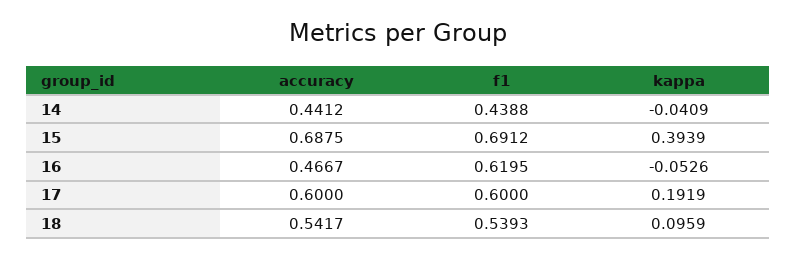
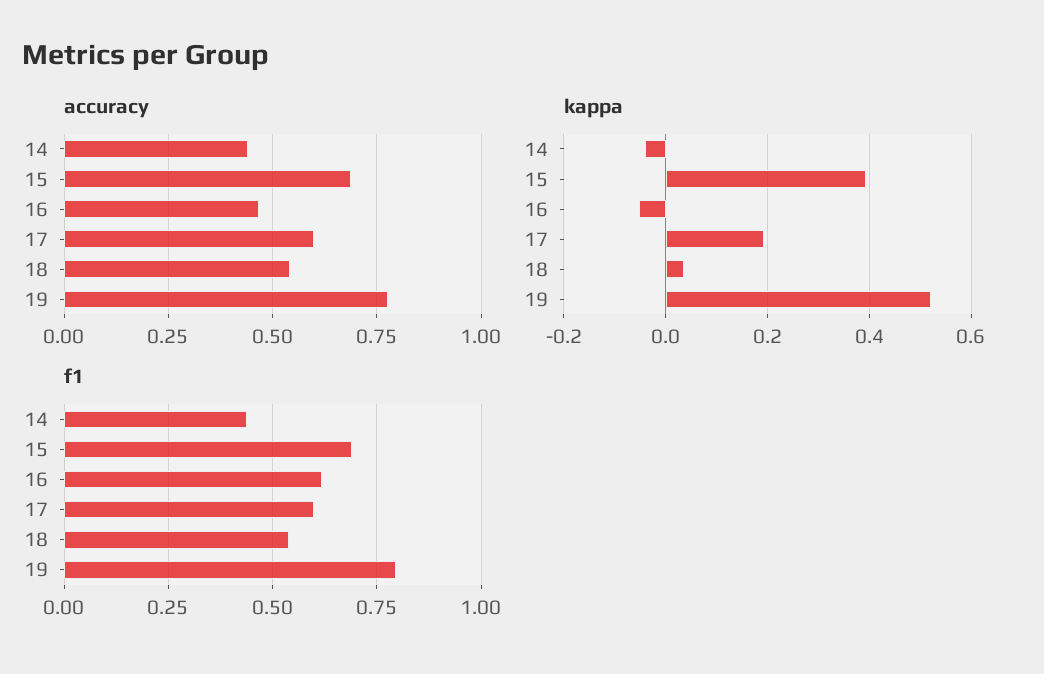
kappa, 18: 0.0959 -> 0.04
accuracy, 19: none -> 0.775
kappa, 19: none -> 0.52
f1, 19: none -> 0.8

